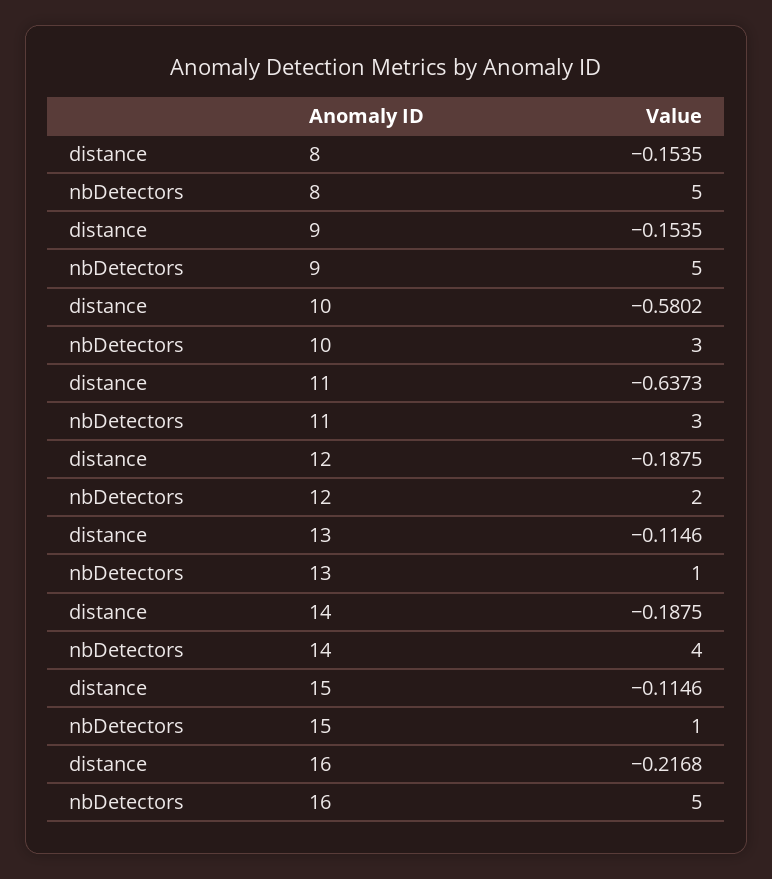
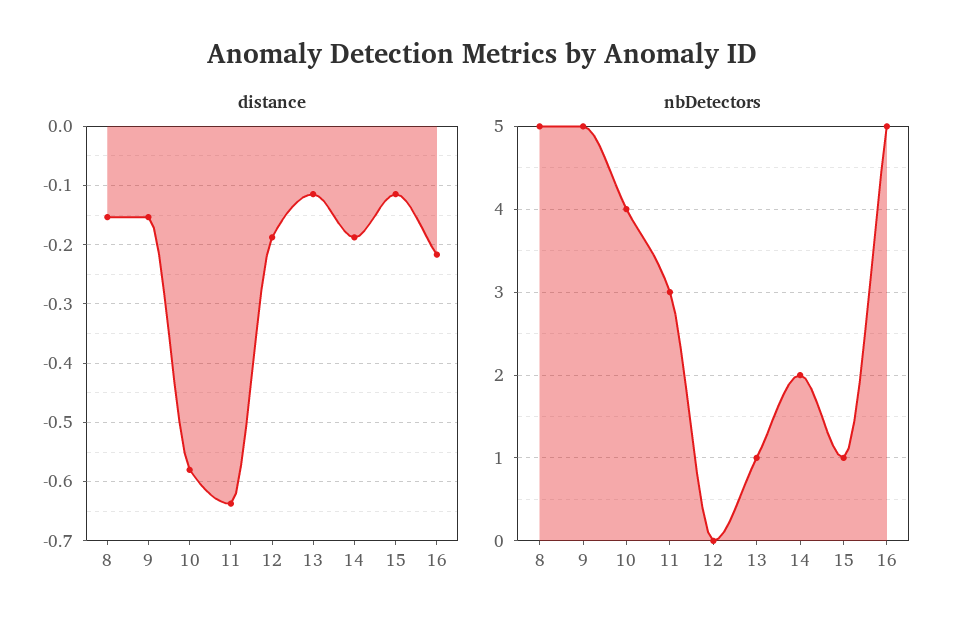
nbDetectors, 10: 3 -> 4
nbDetectors, 12: 2 -> 0
nbDetectors, 14: 4 -> 2

